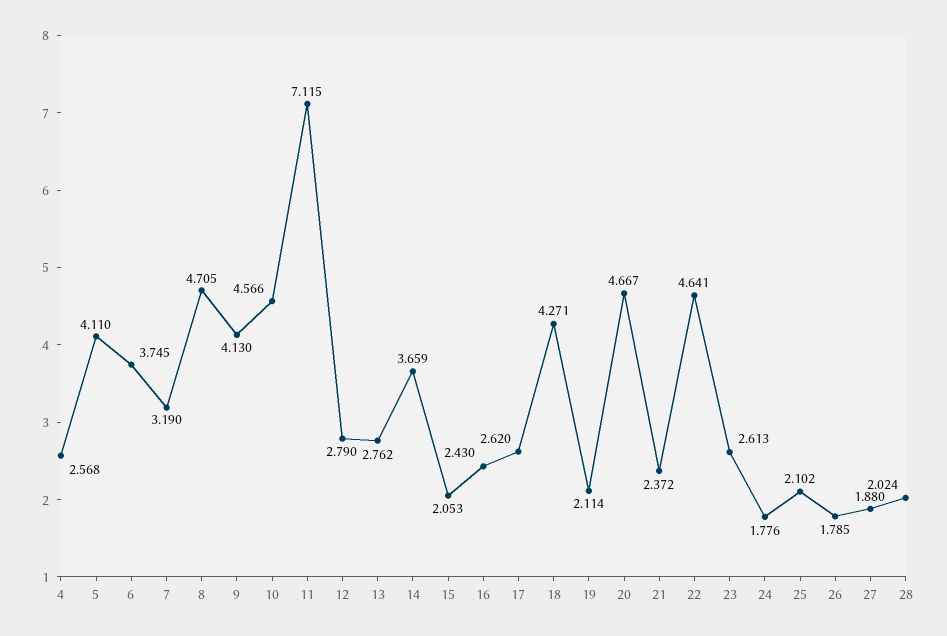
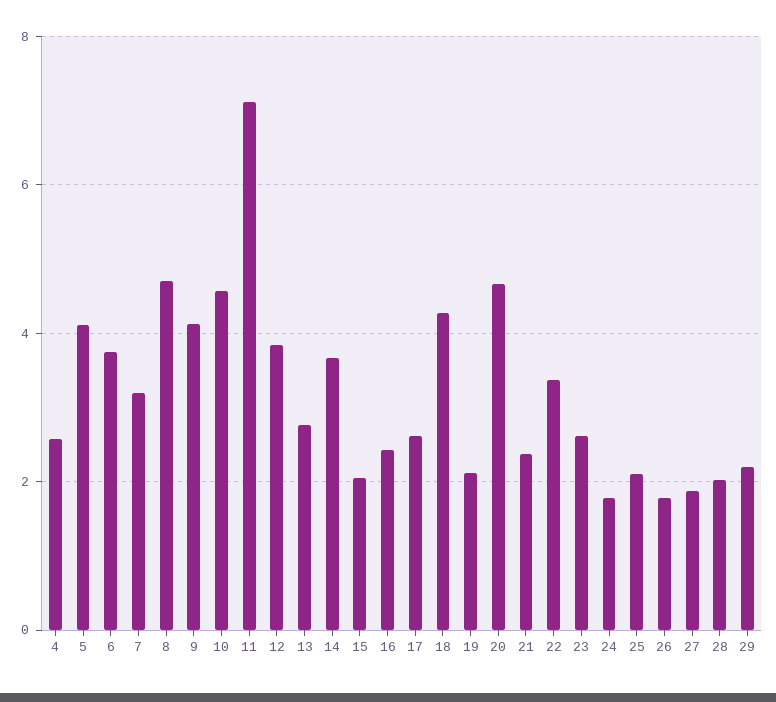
12: 2.79 -> 3.8
22: 4.641 -> 3.4
29: none -> 2.2

